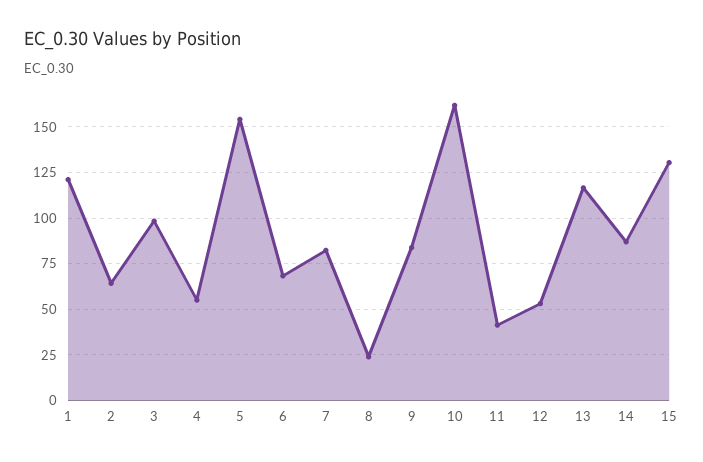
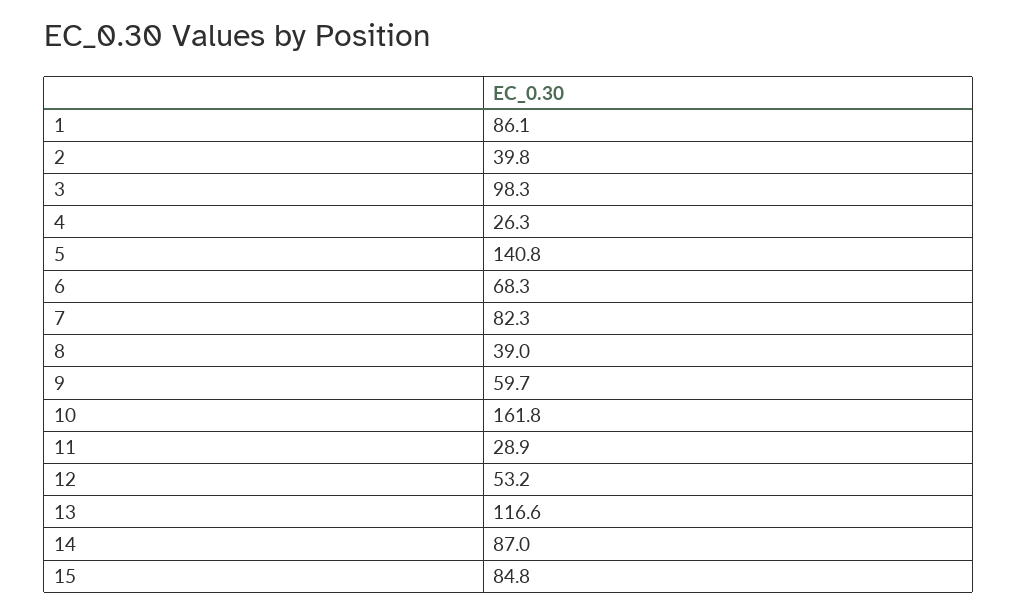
1: 120 -> 86.1
2: 65 -> 39.8
4: 55 -> 26.3
5: 155 -> 140.8
8: 25 -> 39
9: 85 -> 59.7
11: 40 -> 28.9
15: 130 -> 84.8

